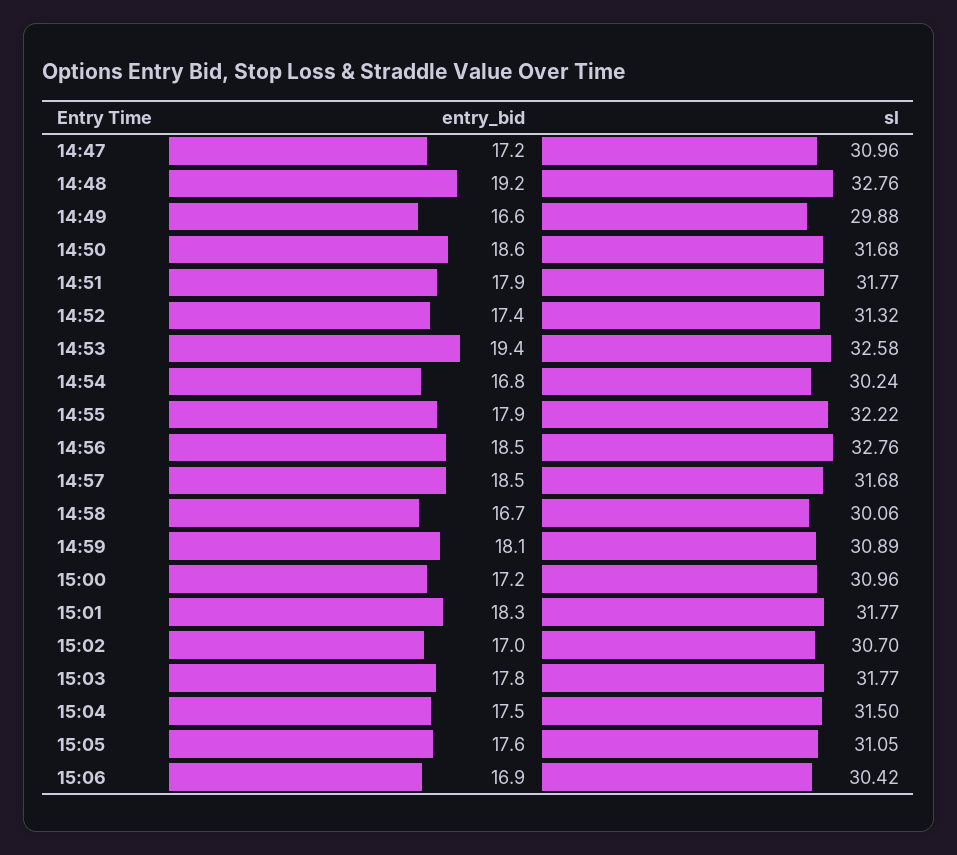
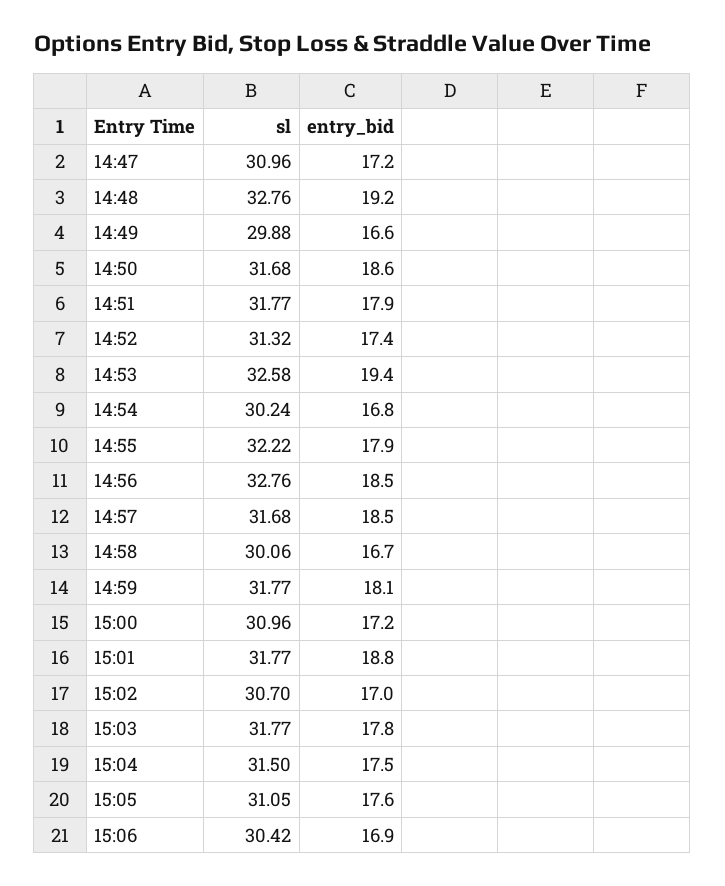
sl, 14:59: 30.89 -> 31.77
entry_bid, 15:01: 18.3 -> 18.8

